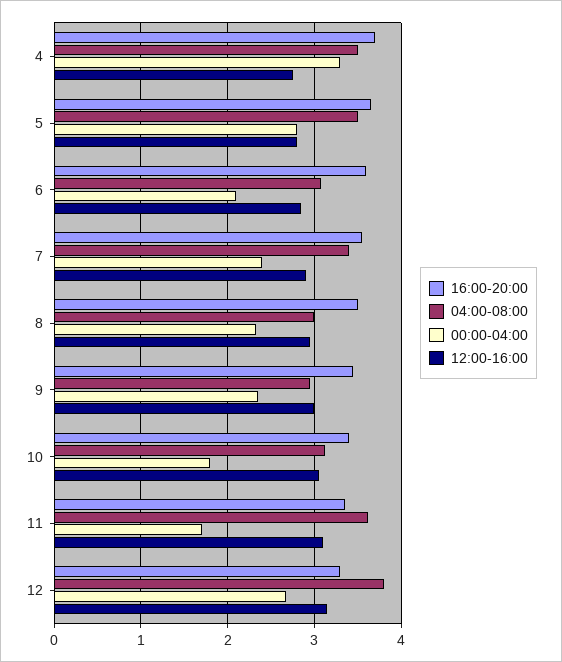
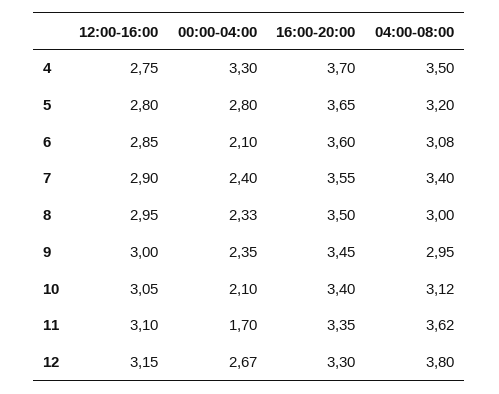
04:00-08:00, 5: 3.5 -> 3.2
00:00-04:00, 10: 1.8 -> 2.1

